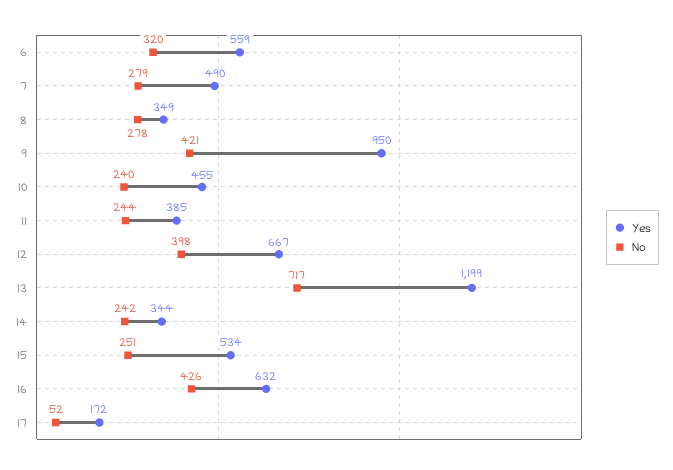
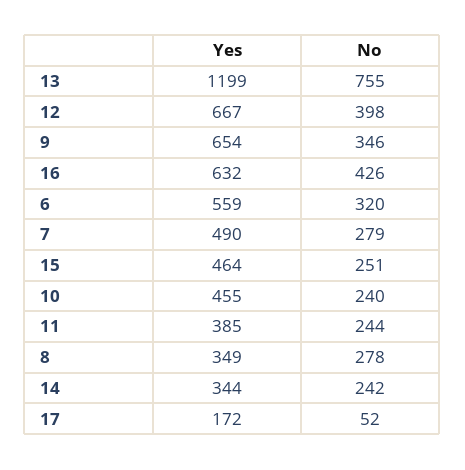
Yes, 9: 950 -> 654
No, 9: 421 -> 346
No, 13: 717 -> 755
Yes, 15: 534 -> 464

